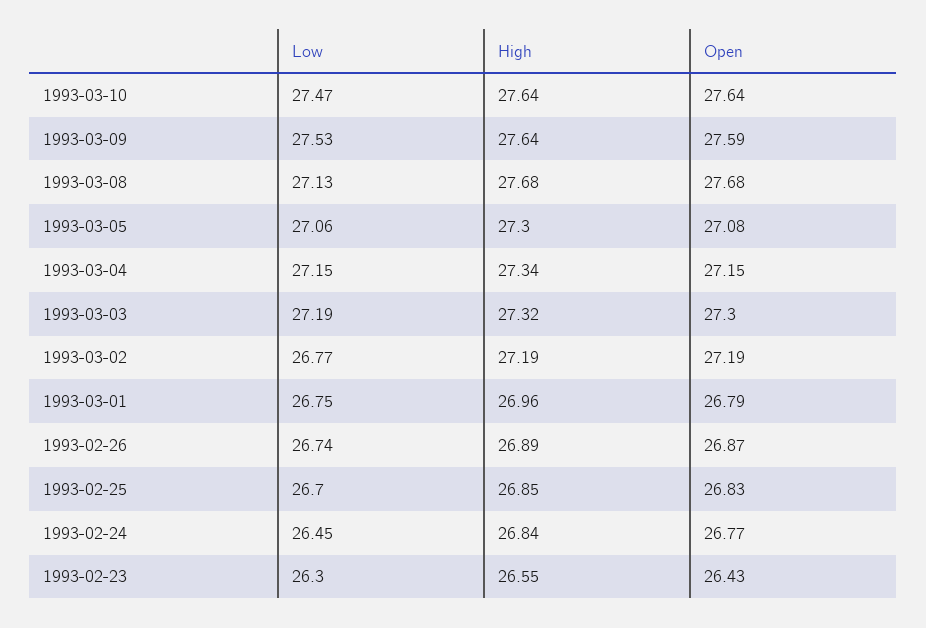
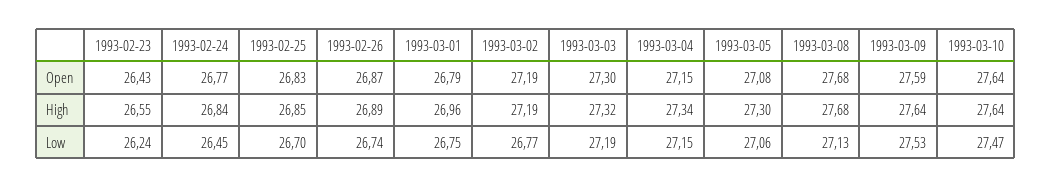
Low, 1993-02-23: 26.3 -> 26.24

